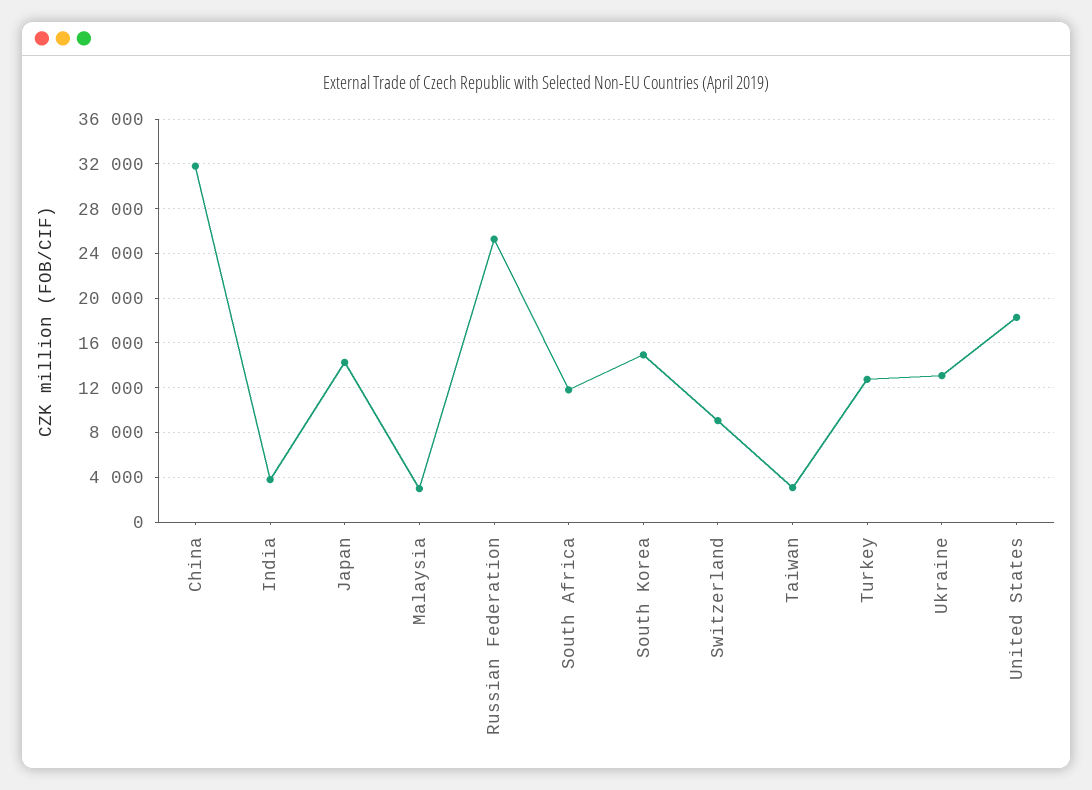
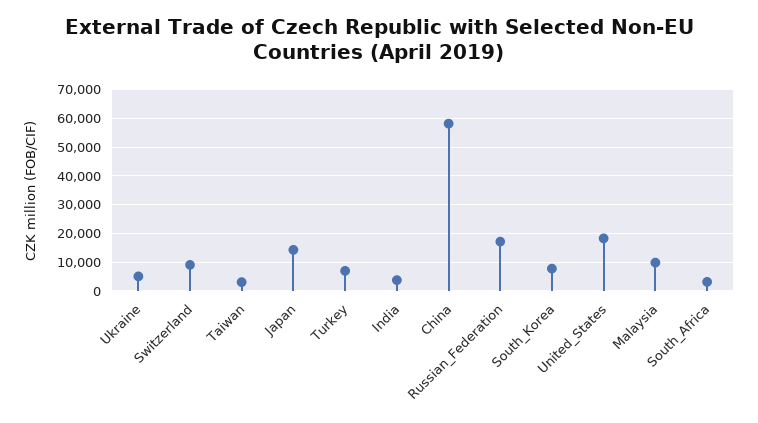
China: 32000 -> 57500
Malaysia: 3000 -> 10000
Russian Federation: 25000 -> 17500
South Africa: 12000 -> 2500
South Korea: 15000 -> 7500
Turkey: 13000 -> 7500
Ukraine: 13000 -> 5000

